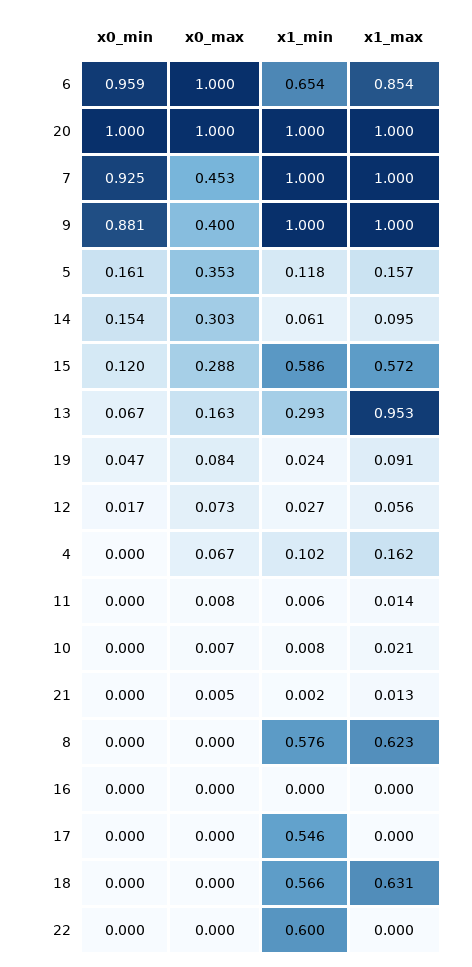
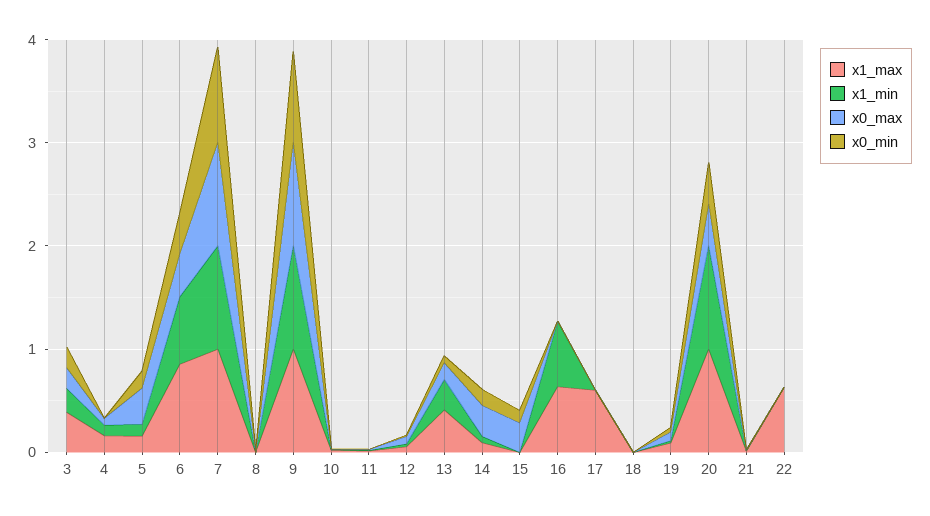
x0_min, 6: 0.959 -> 0.4
x0_max, 6: 1 -> 0.4
x0_min, 20: 1 -> 0.4
x0_max, 20: 1 -> 0.4
x0_max, 7: 0.453 -> 1
x0_max, 9: 0.4 -> 1
x1_min, 15: 0.586 -> 0
x1_max, 15: 0.572 -> 0
x1_max, 13: 0.953 -> 0.4
x1_min, 8: 0.576 -> 0
x1_max, 8: 0.623 -> 0
x1_min, 16: 0 -> 0.6
x1_max, 16: 0 -> 0.6
x1_min, 17: 0.546 -> 0
x1_max, 17: 0 -> 0.6
x1_min, 18: 0.566 -> 0
x1_max, 18: 0.631 -> 0
x1_min, 22: 0.6 -> 0
x1_max, 22: 0 -> 0.6
x1_max, 3: none -> 0.4
x1_min, 3: none -> 0.2
x0_max, 3: none -> 0.2
x0_min, 3: none -> 0.2

